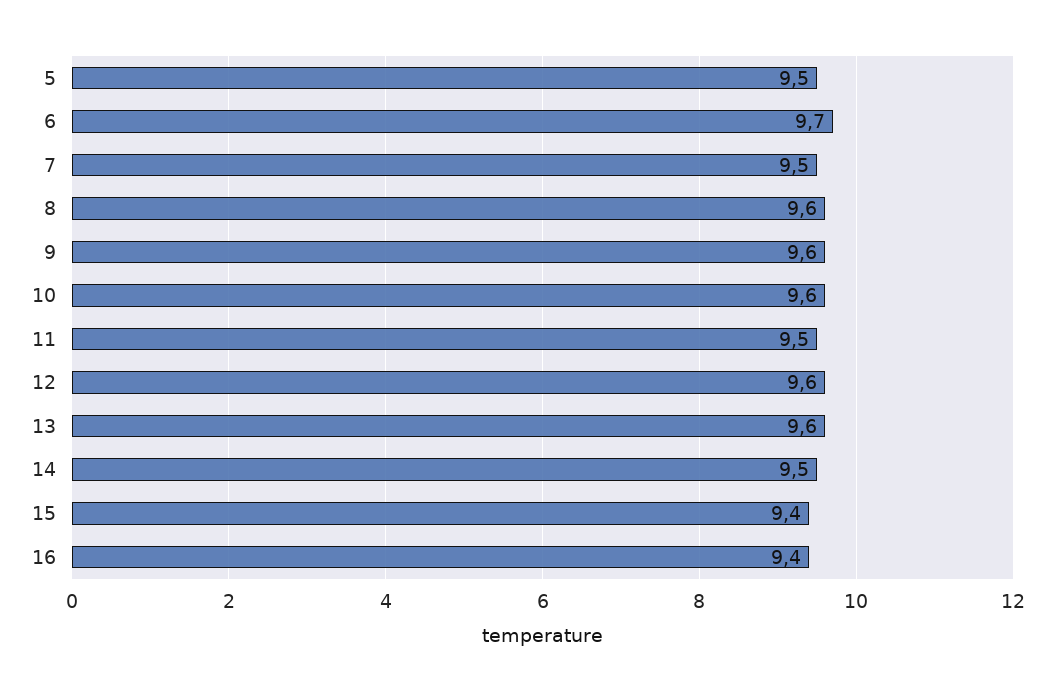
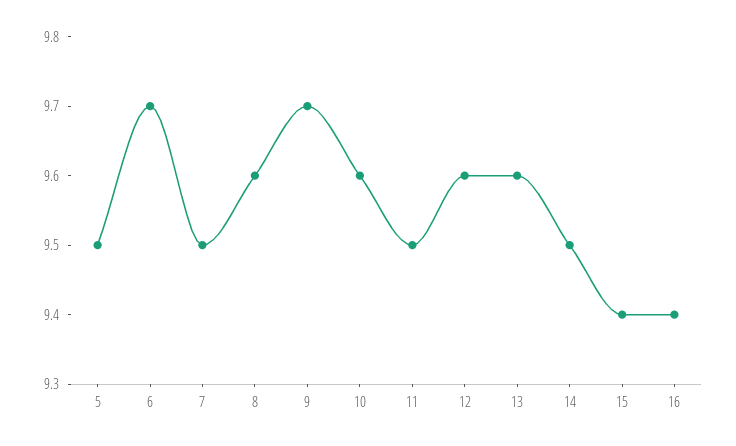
9: 9.6 -> 9.7

